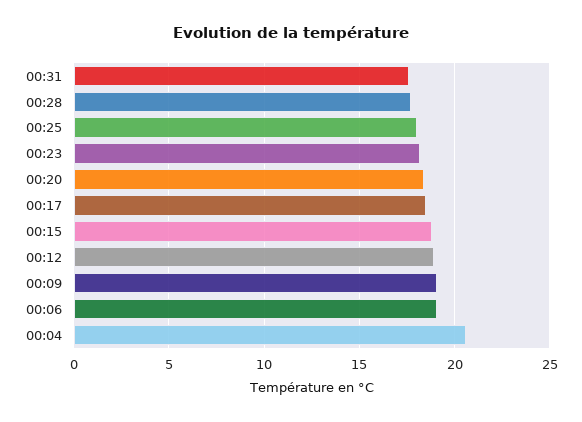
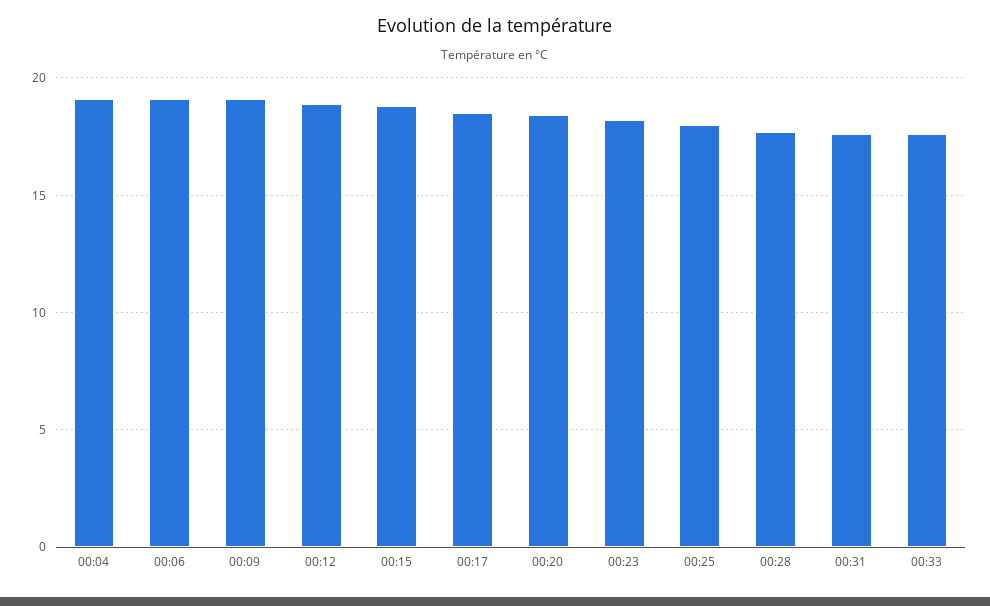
00:04: 20.5 -> 19
00:33: none -> 17.5

